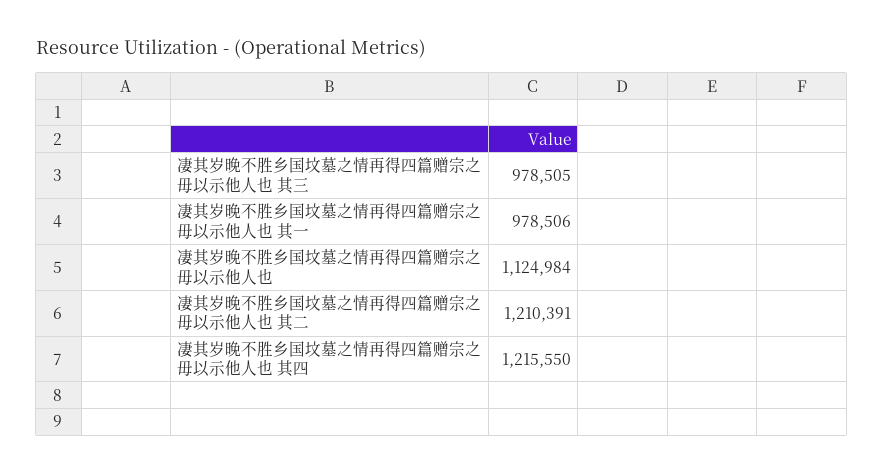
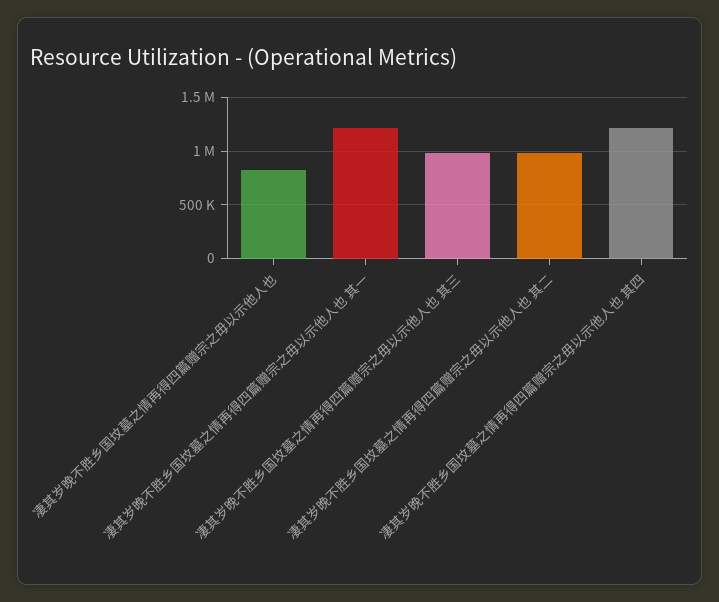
凄其岁晚不胜乡国坟墓之情再得四篇赠宗之毋以示他人也 其一: 978506 -> 1200000
凄其岁晚不胜乡国坟墓之情再得四篇赠宗之毋以示他人也: 1124984 -> 800000
凄其岁晚不胜乡国坟墓之情再得四篇赠宗之毋以示他人也 其二: 1210391 -> 1000000

